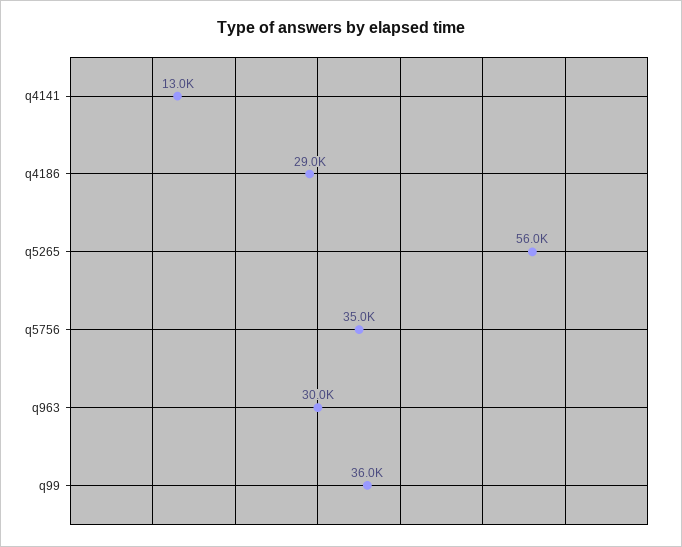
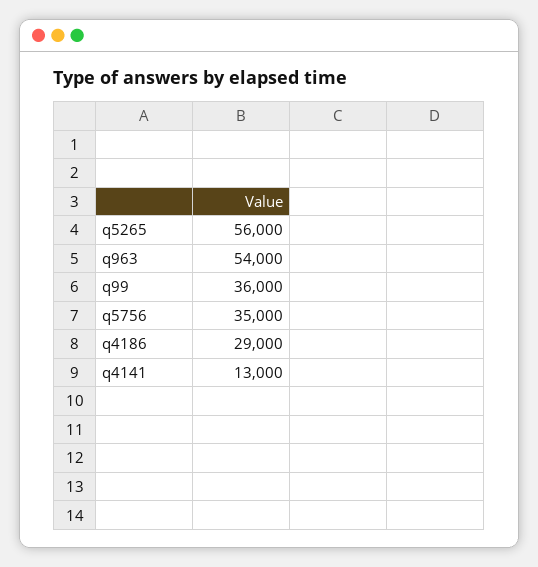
q963: 30000 -> 54000

